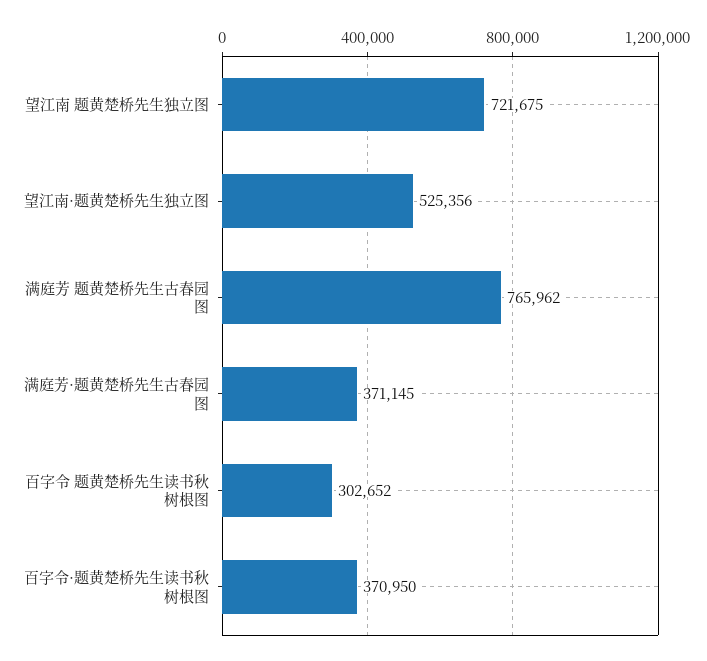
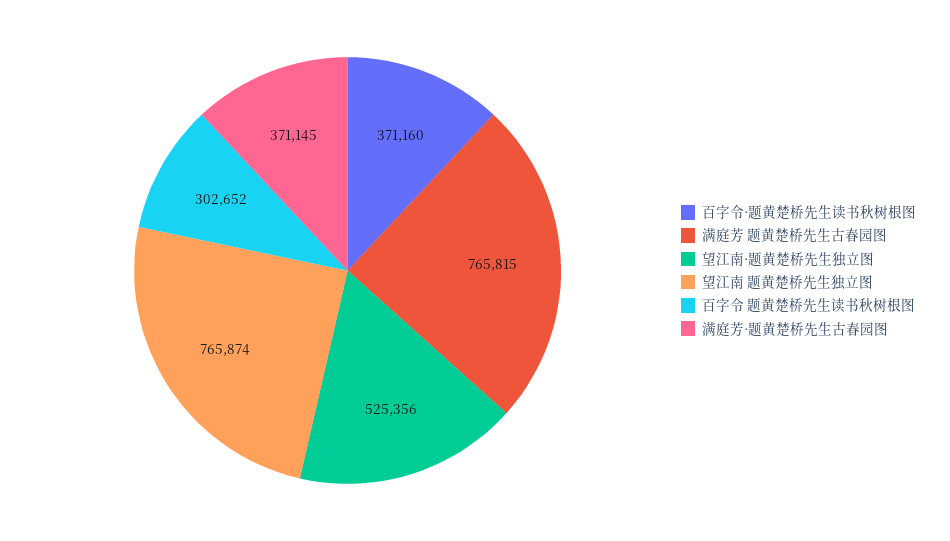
望江南 题黄楚桥先生独立图: 721675 -> 765874
满庭芳 题黄楚桥先生古春园图: 765962 -> 765815
百字令·题黄楚桥先生读书秋树根图: 370950 -> 371160

